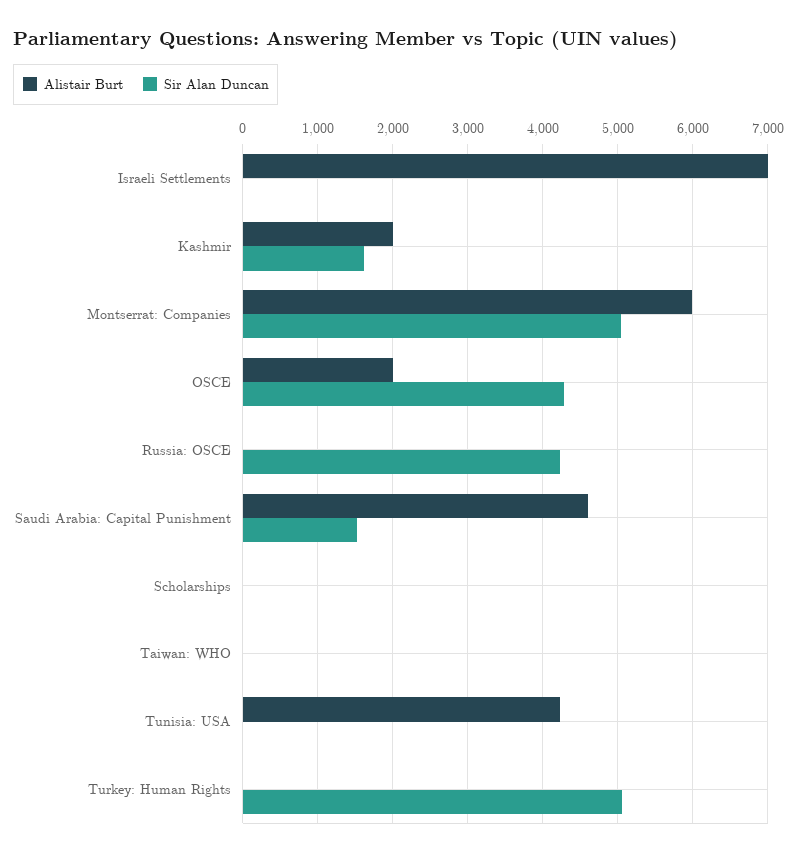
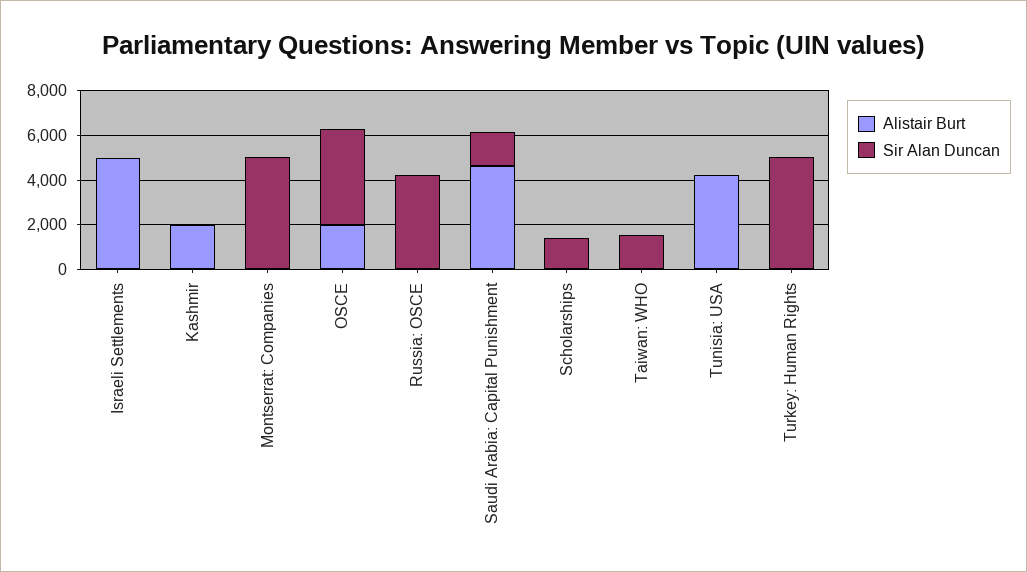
Alistair Burt, Israeli Settlements: 7000 -> 5000
Sir Alan Duncan, Kashmir: 1600 -> 0
Alistair Burt, Montserrat: Companies: 6000 -> 0
Sir Alan Duncan, Scholarships: 0 -> 1500
Sir Alan Duncan, Taiwan: WHO: 0 -> 1500

